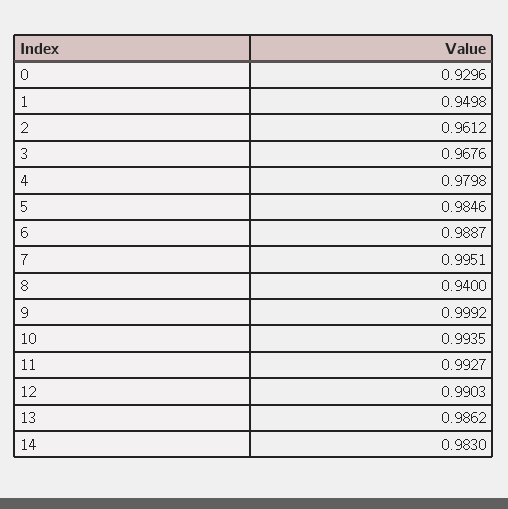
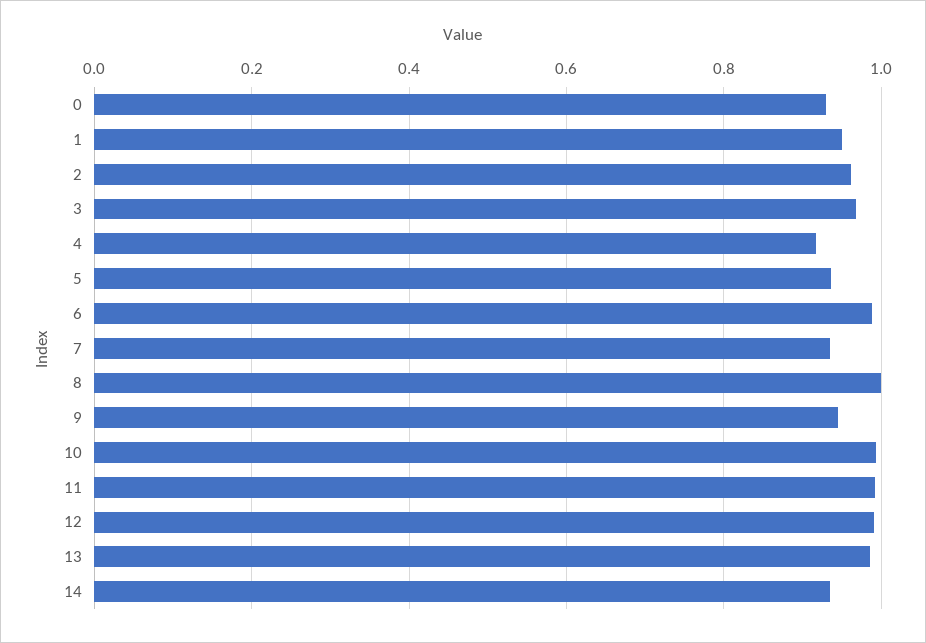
4: 0.9798 -> 0.92
5: 0.9846 -> 0.94
7: 0.9951 -> 0.94
8: 0.94 -> 1
9: 0.9992 -> 0.94
14: 0.983 -> 0.94

